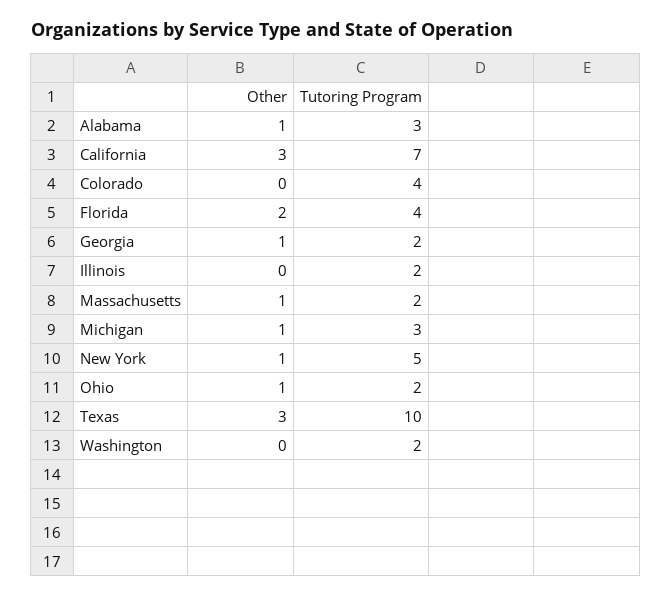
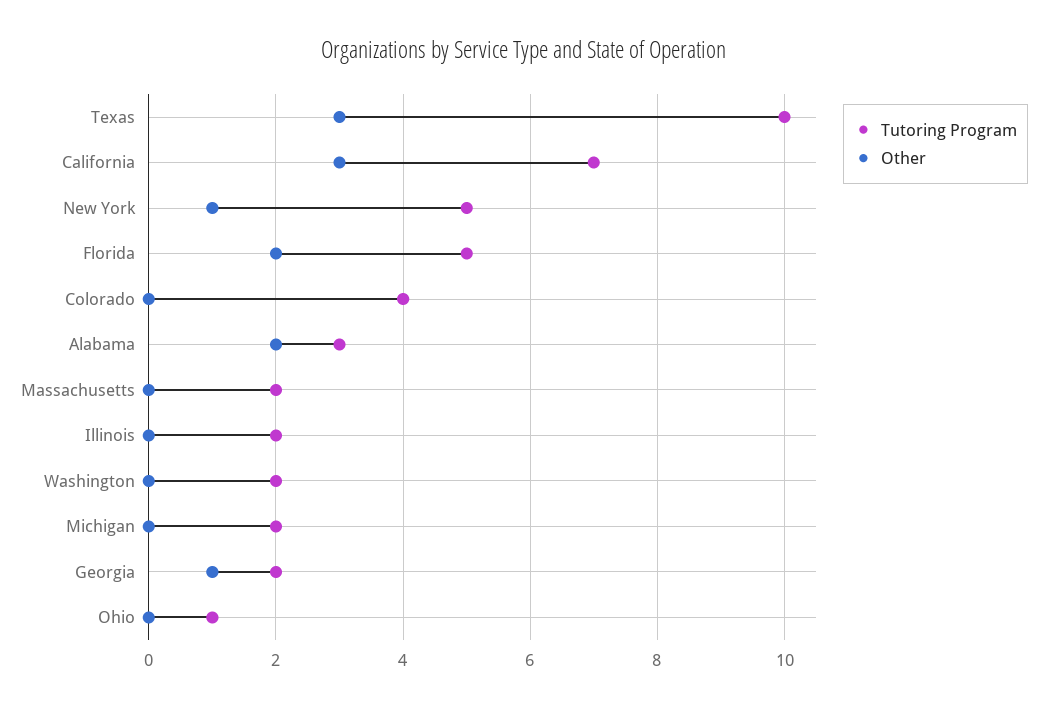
Other, Alabama: 1 -> 2
Tutoring Program, Florida: 4 -> 5
Other, Massachusetts: 1 -> 0
Other, Michigan: 1 -> 0
Tutoring Program, Michigan: 3 -> 2
Other, Ohio: 1 -> 0
Tutoring Program, Ohio: 2 -> 1

